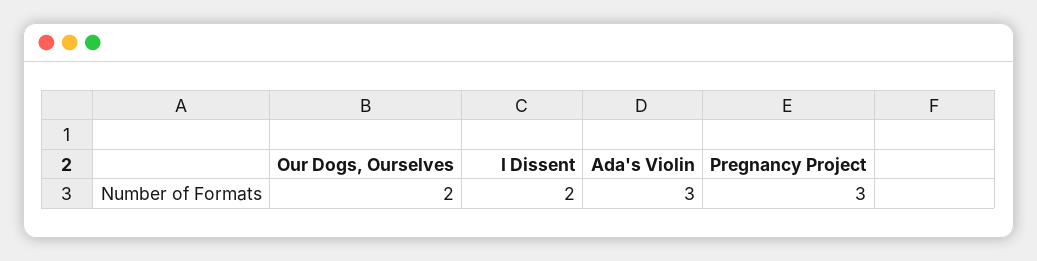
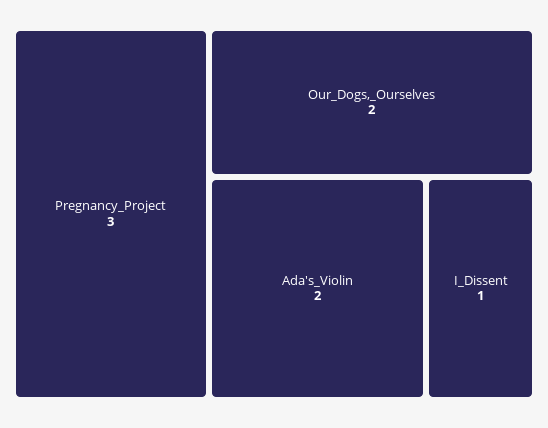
I Dissent: 2 -> 1
Ada's Violin: 3 -> 2

